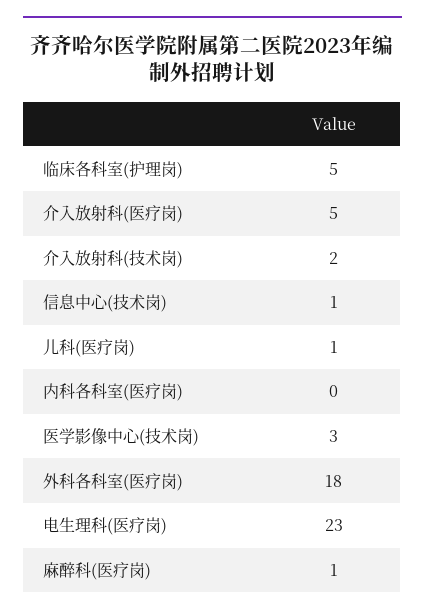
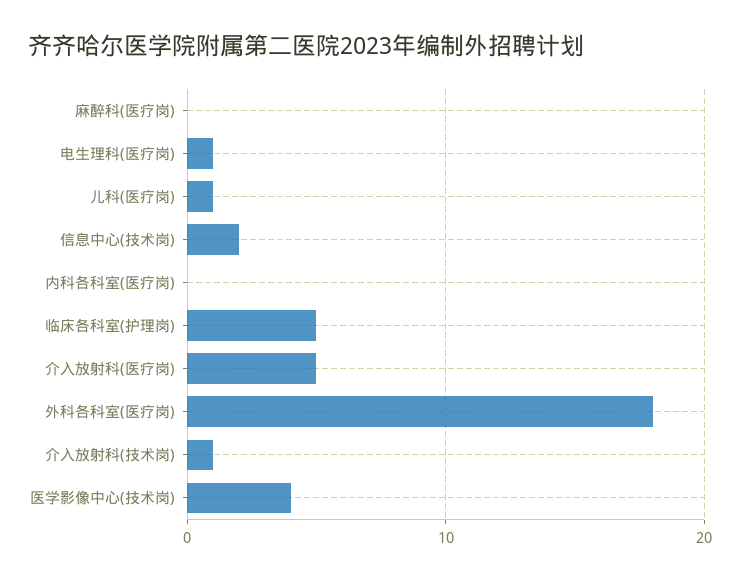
介入放射科(技术岗): 2 -> 1
信息中心(技术岗): 1 -> 2
医学影像中心(技术岗): 3 -> 4
电生理科(医疗岗): 23 -> 1
麻醉科(医疗岗): 1 -> 0

